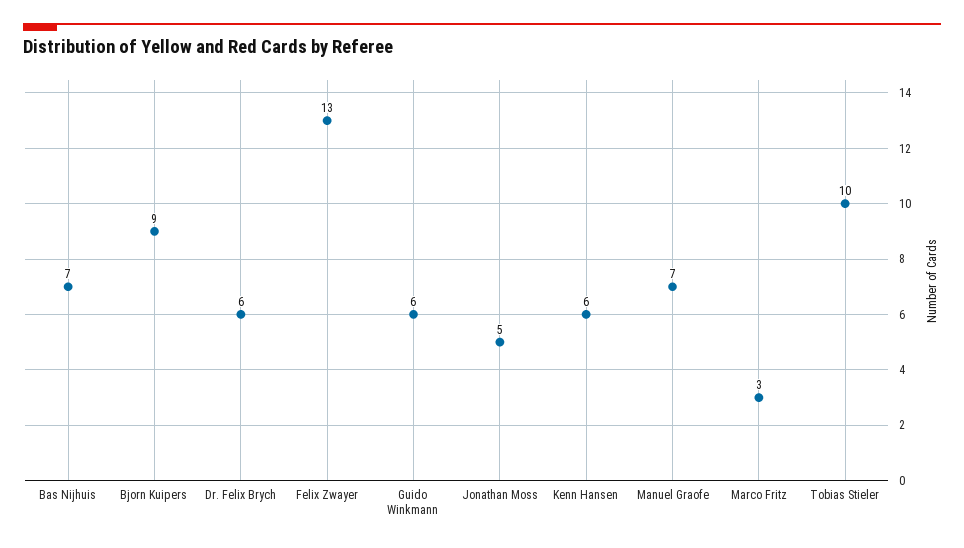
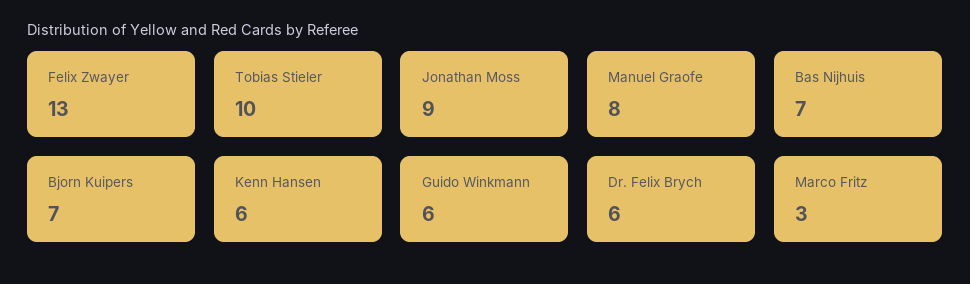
Bjorn Kuipers: 9 -> 7
Jonathan Moss: 5 -> 9
Manuel Graofe: 7 -> 8

